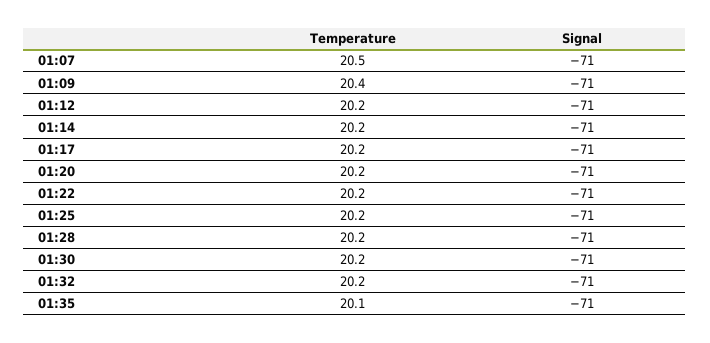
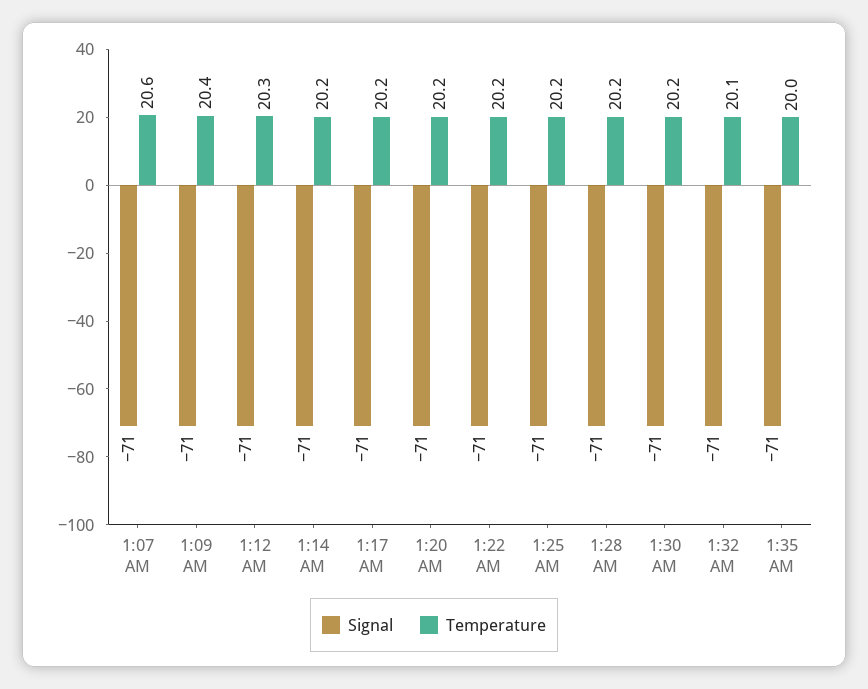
Temperature, 01:07: 20.5 -> 20.6
Temperature, 01:12: 20.2 -> 20.3
Temperature, 01:32: 20.2 -> 20.1
Temperature, 01:35: 20.1 -> 20

